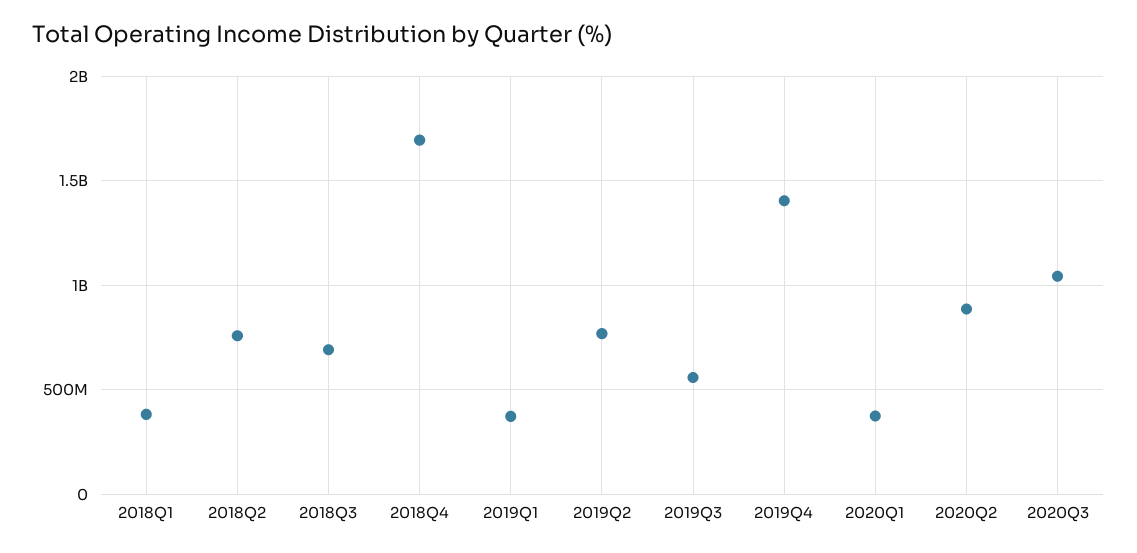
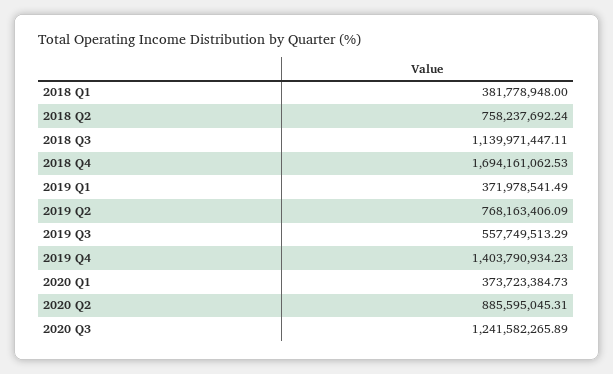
2018Q3: 700000000 -> 1139971447.11
2020Q3: 1050000000 -> 1241582265.89

